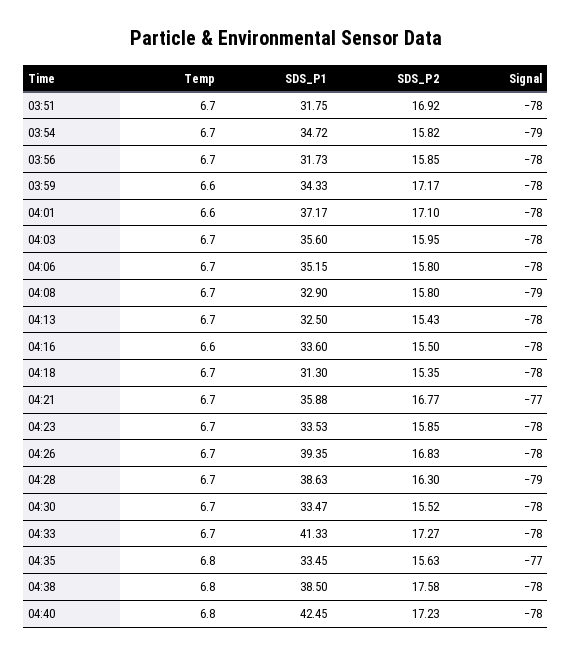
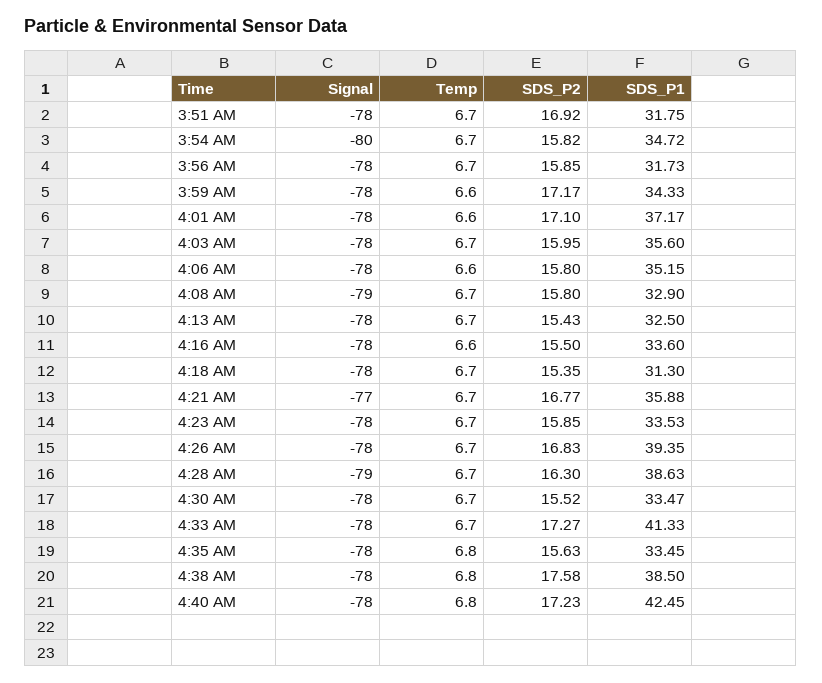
Signal, 03:54: -79 -> -80
Temp, 04:06: 6.7 -> 6.6
Signal, 04:35: -77 -> -78

